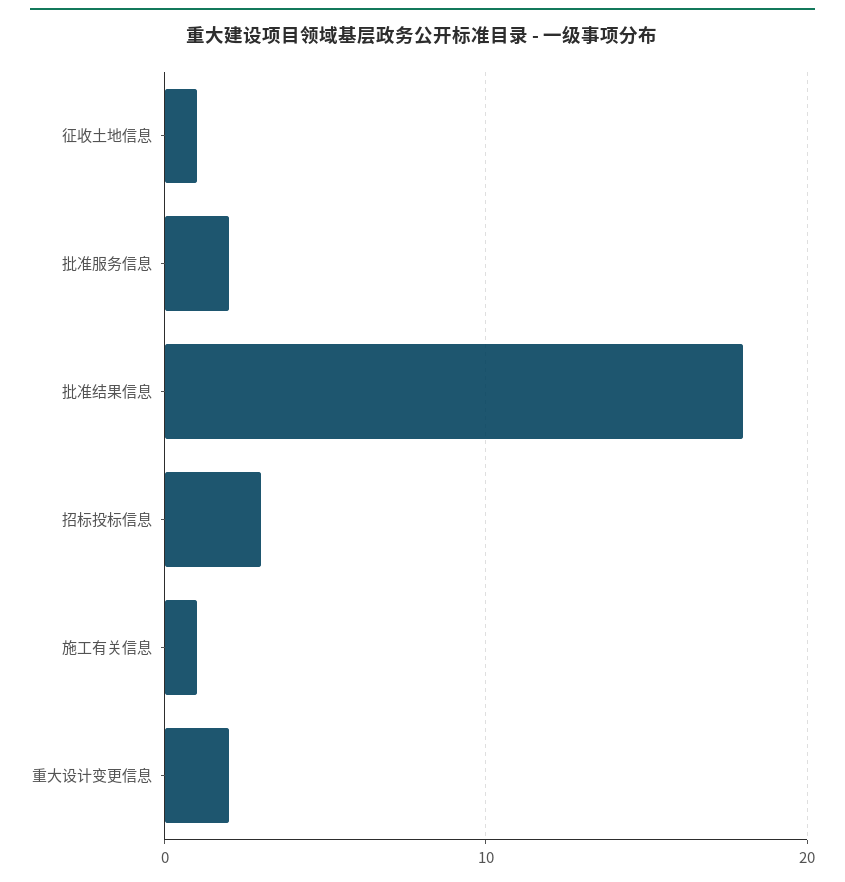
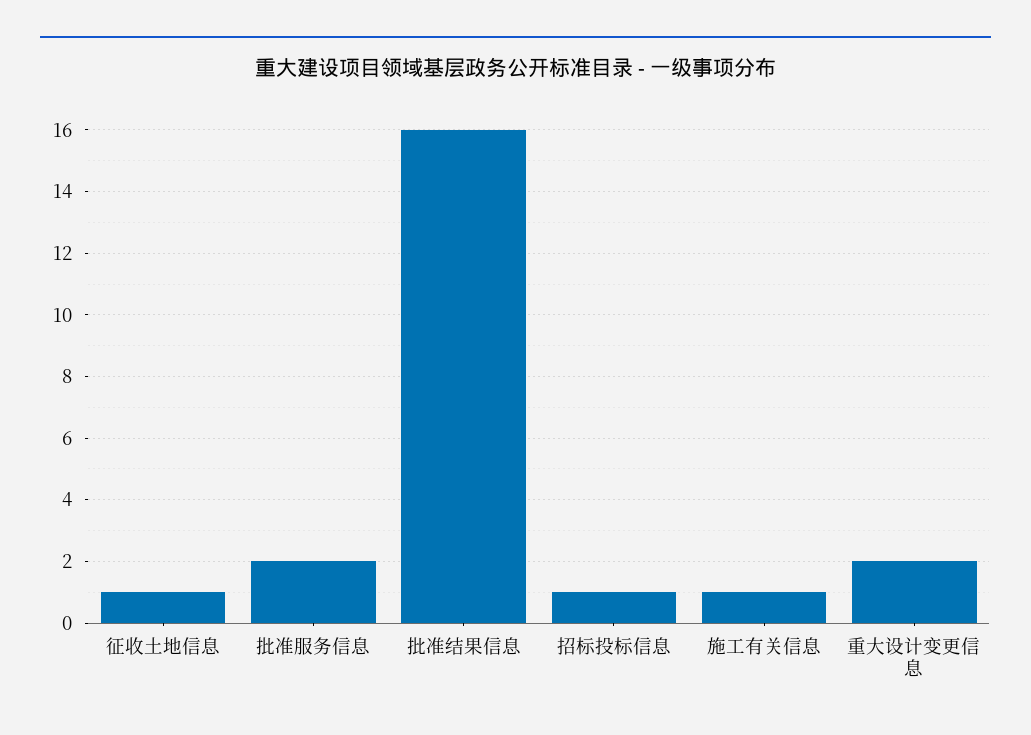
批准结果信息: 18 -> 16
招标投标信息: 3 -> 1

